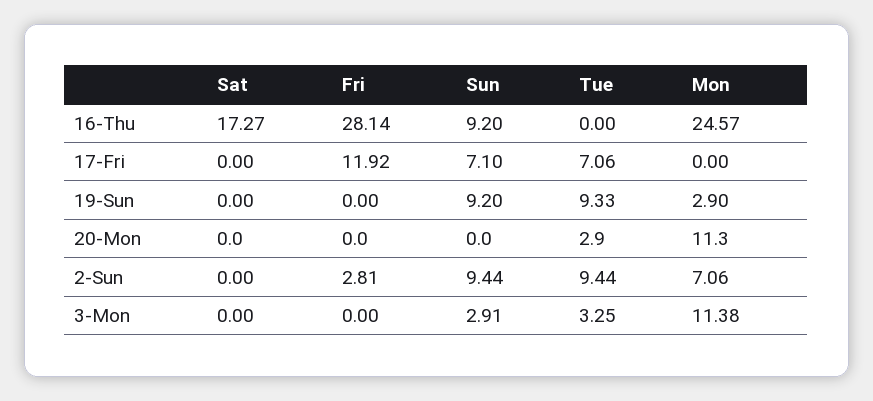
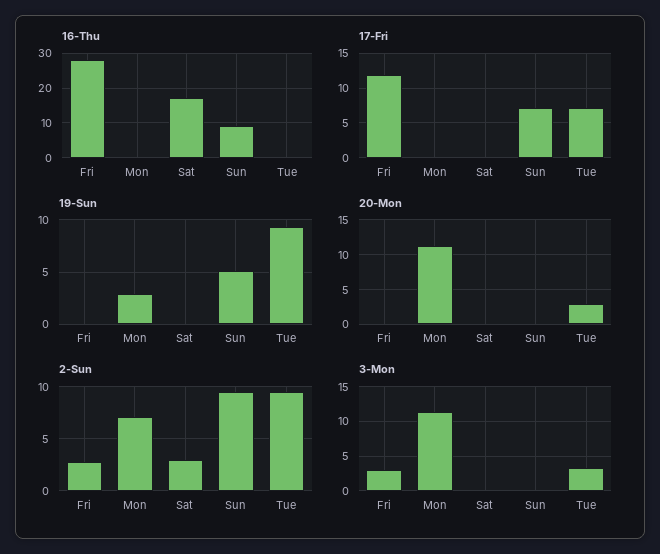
16-Thu, Mon: 24.57 -> 0
19-Sun, Sun: 9.2 -> 5
2-Sun, Sat: 0 -> 3
3-Mon, Fri: 0 -> 3
3-Mon, Sun: 2.91 -> 0

